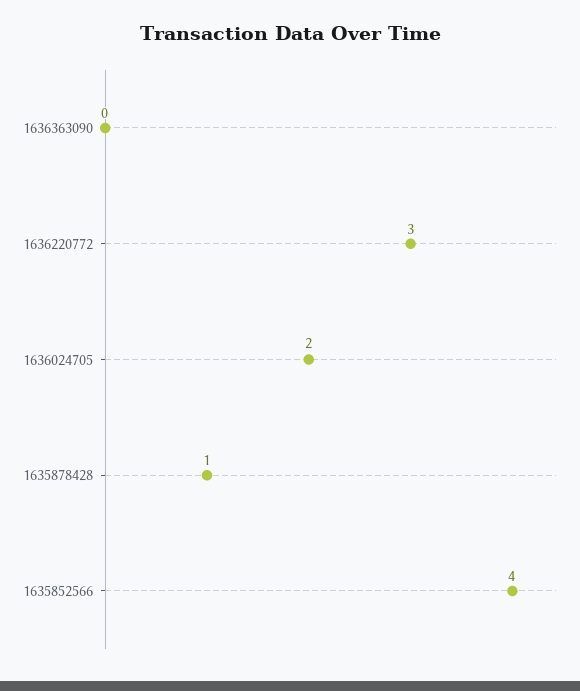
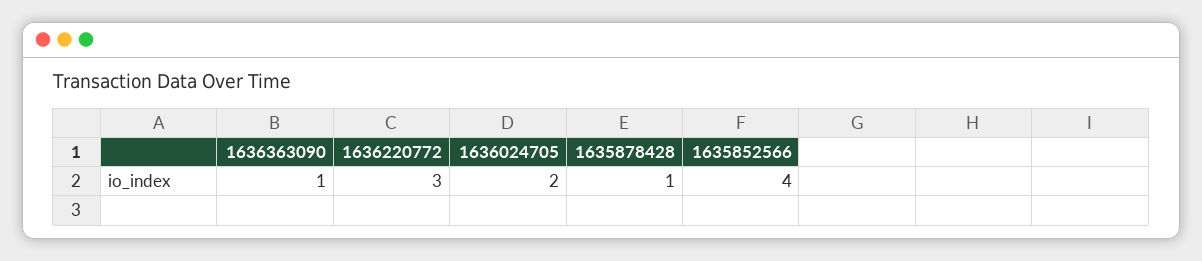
1636363090: 0 -> 1

